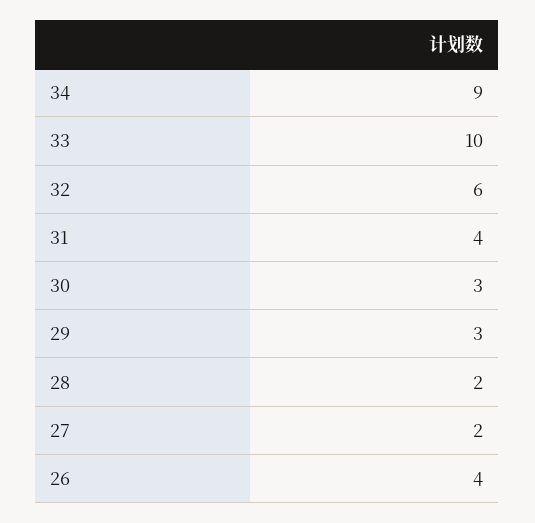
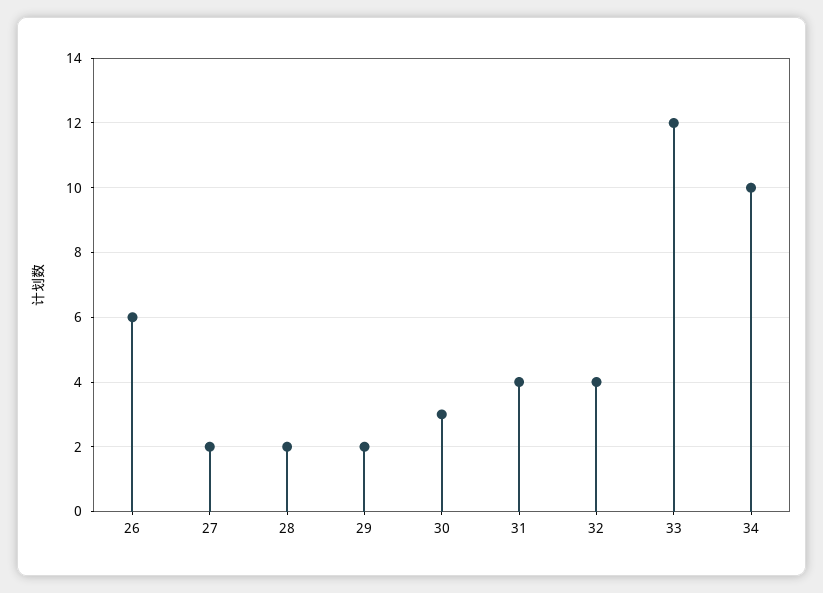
34: 9 -> 10
33: 10 -> 12
32: 6 -> 4
29: 3 -> 2
26: 4 -> 6

